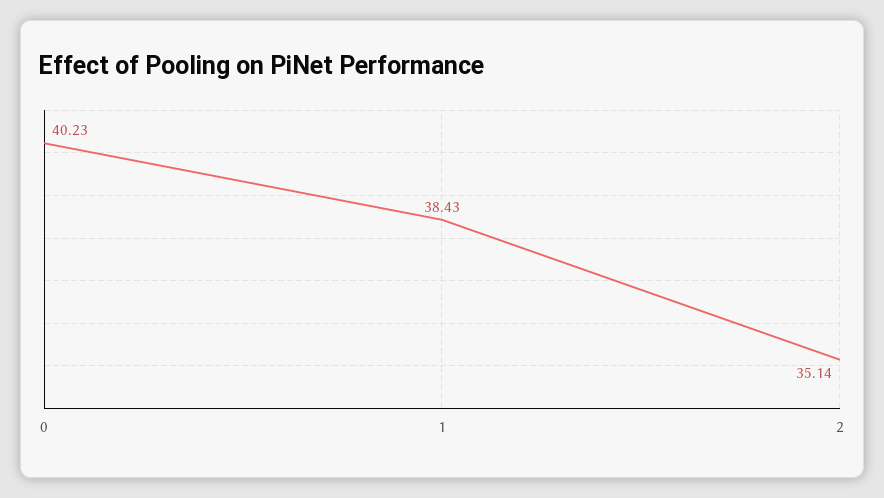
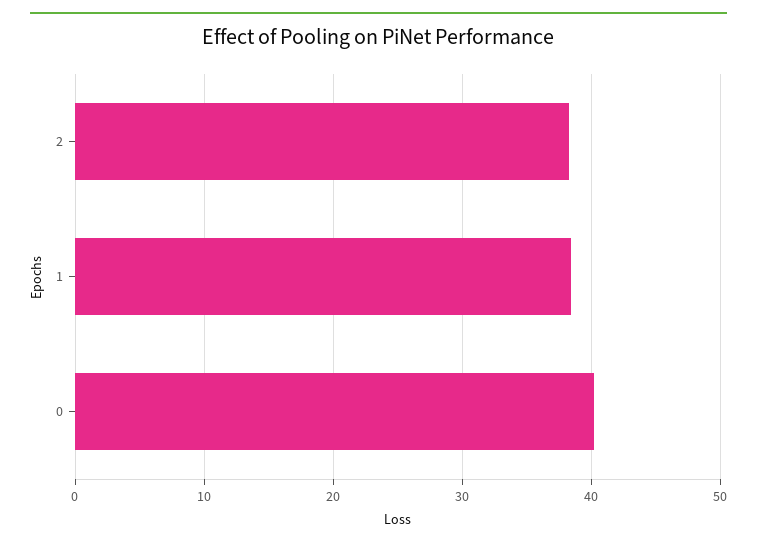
2: 35.14 -> 38

